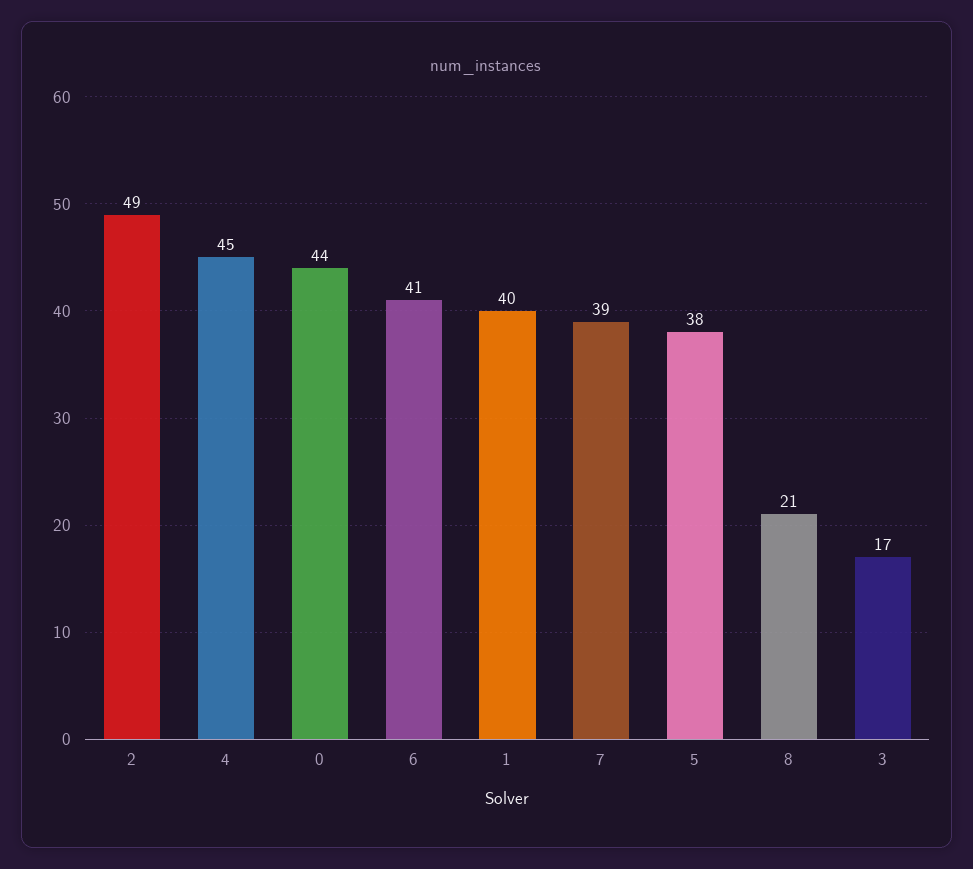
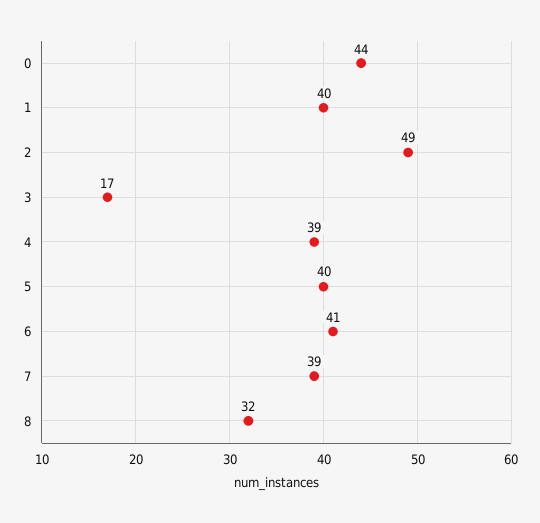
4: 45 -> 39
5: 38 -> 40
8: 21 -> 32

